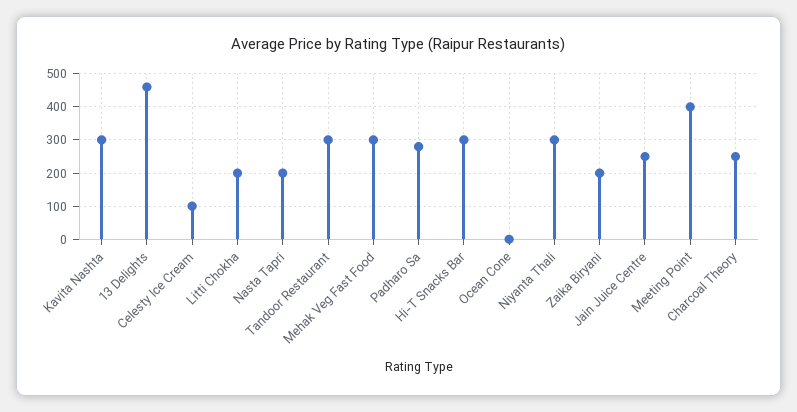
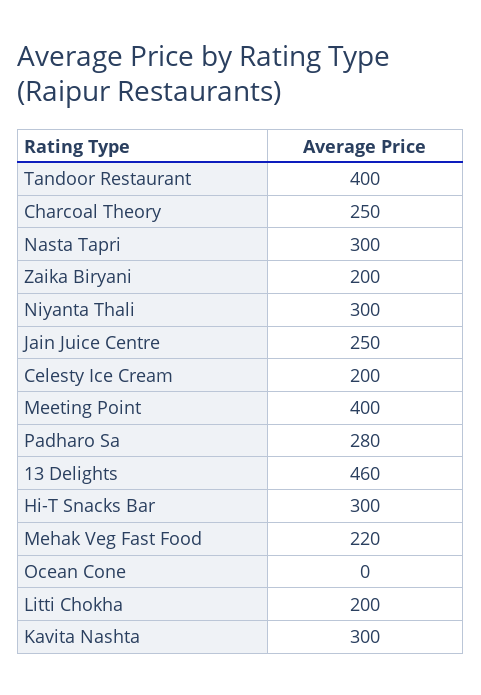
Celesty Ice Cream: 100 -> 200
Nasta Tapri: 200 -> 300
Tandoor Restaurant: 300 -> 400
Mehak Veg Fast Food: 300 -> 220

